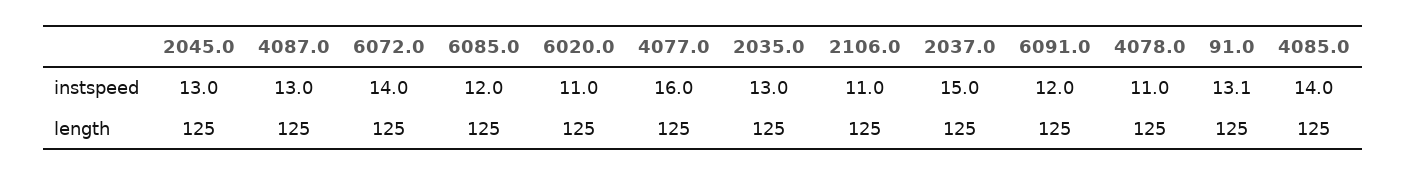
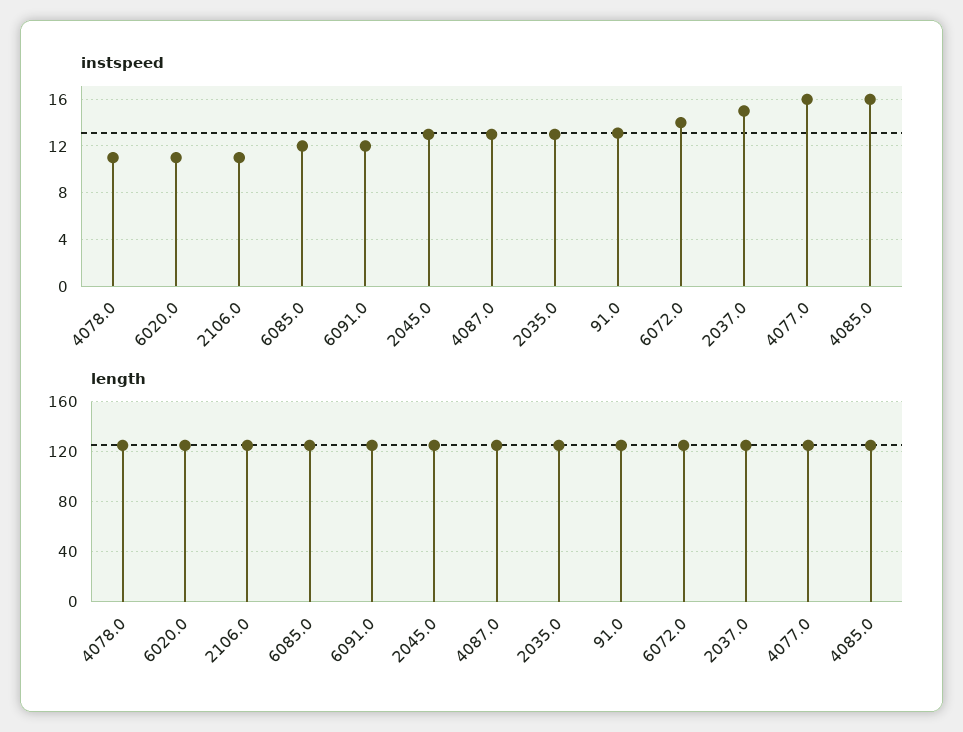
instspeed, 4085.0: 14 -> 16

